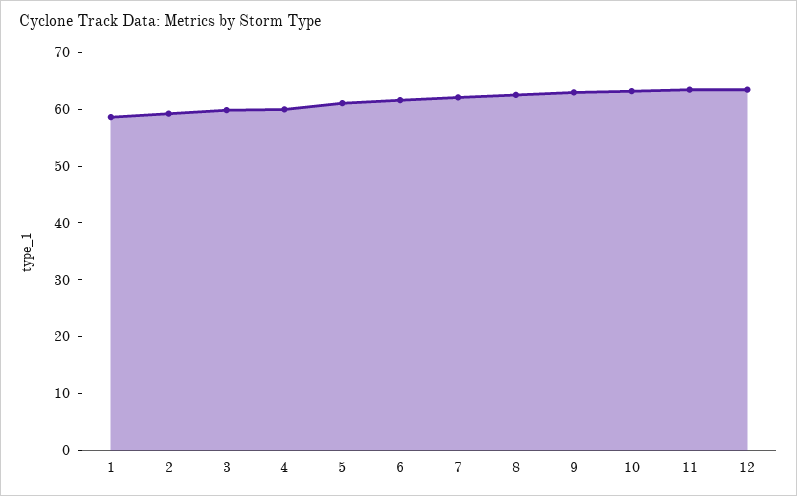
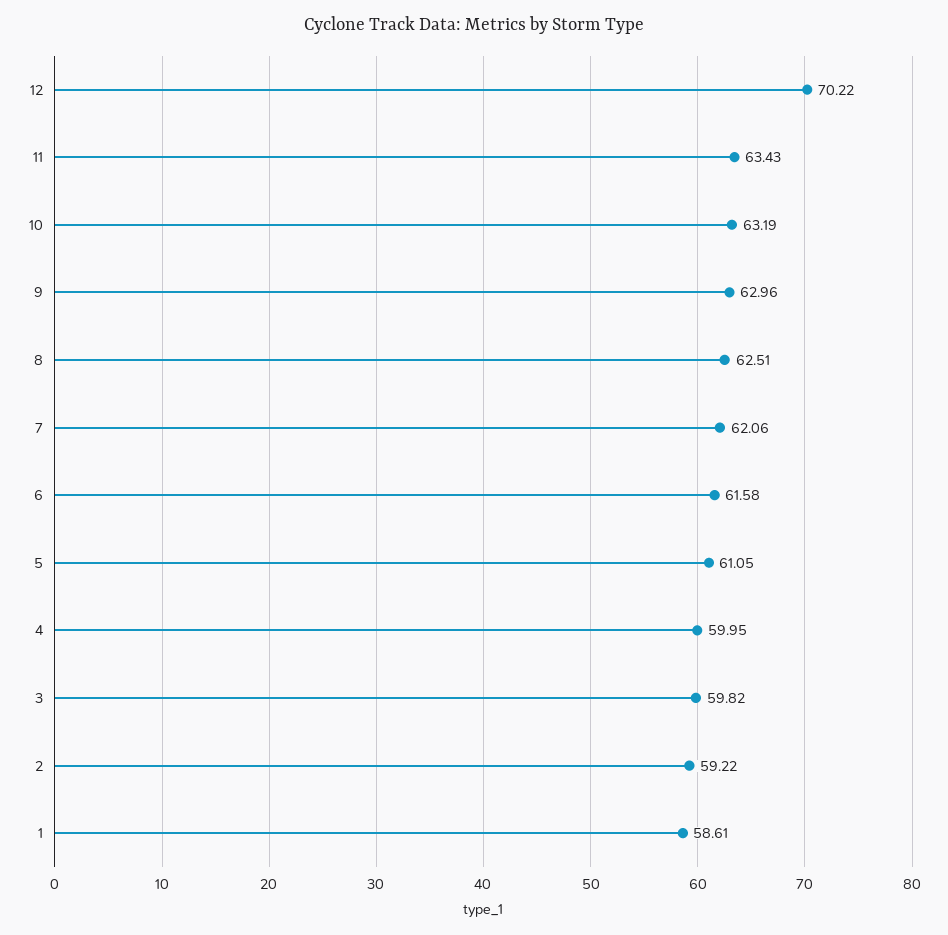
12: 64 -> 70.22

